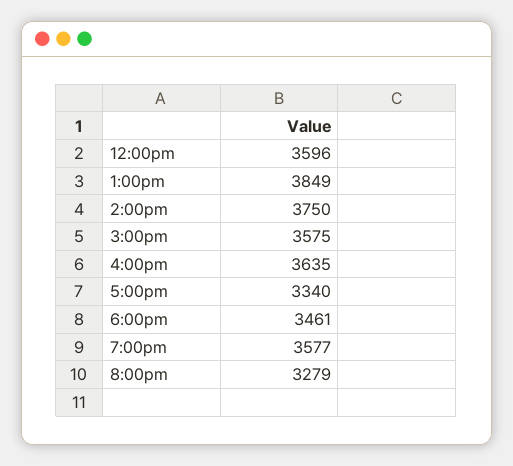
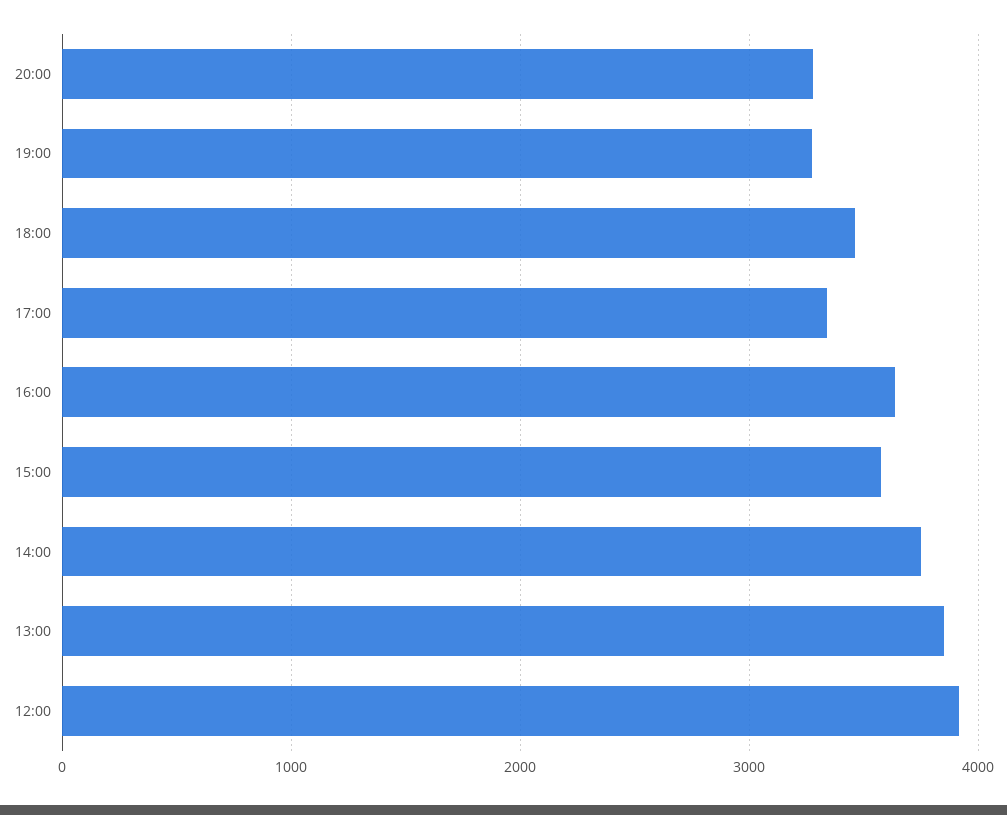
12:00pm: 3596 -> 3900
7:00pm: 3577 -> 3300

